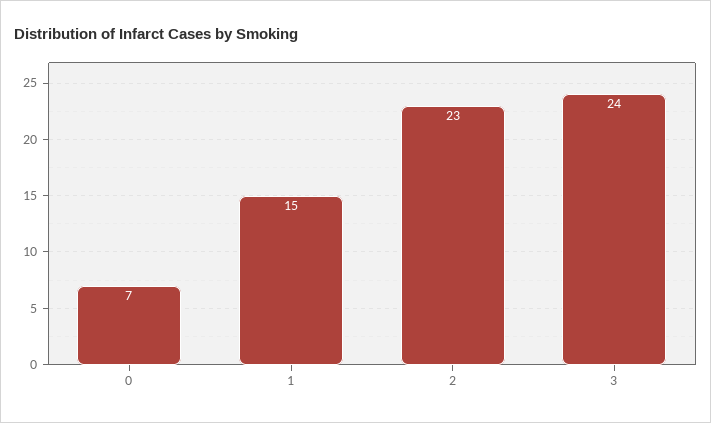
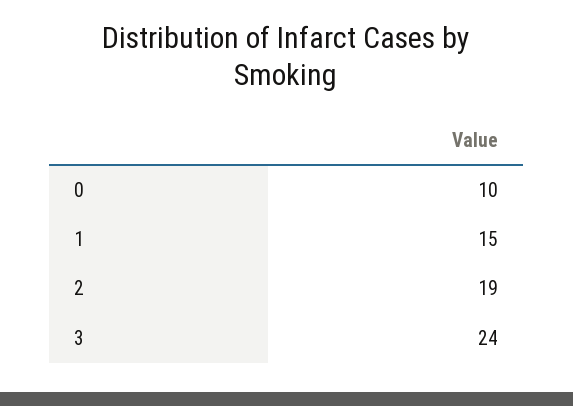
0: 7 -> 10
2: 23 -> 19

